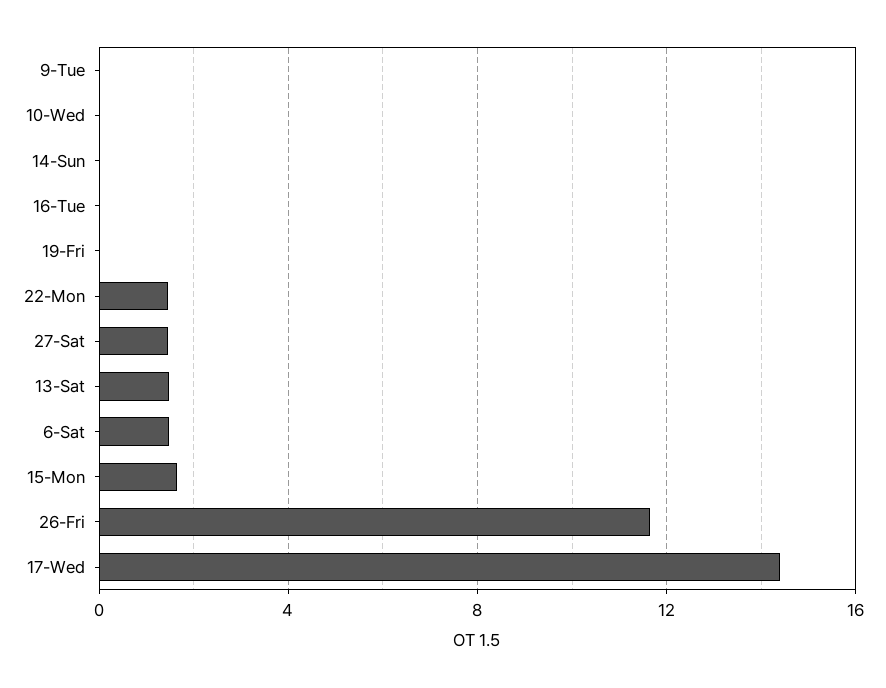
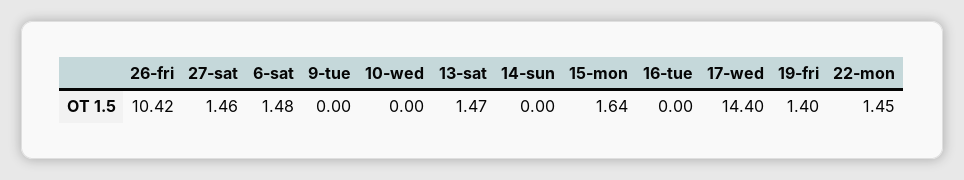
19-Fri: 0 -> 1.4
26-Fri: 11.5 -> 10.42

